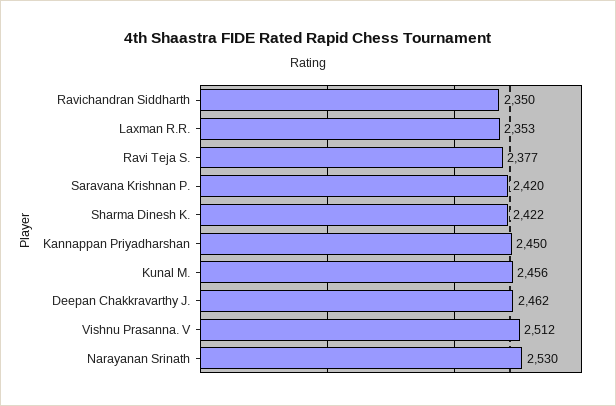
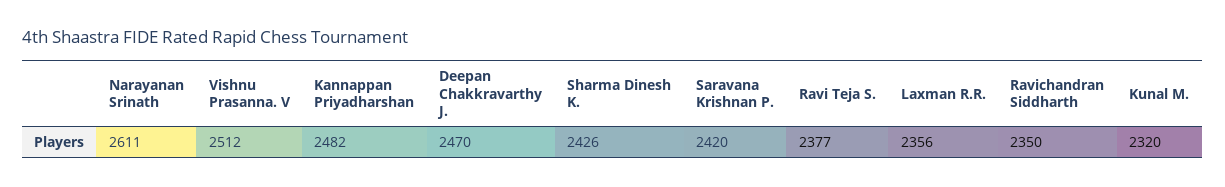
Laxman R.R.: 2353 -> 2356
Sharma Dinesh K.: 2422 -> 2426
Kannappan Priyadharshan: 2450 -> 2482
Kunal M.: 2456 -> 2320
Deepan Chakkravarthy J.: 2462 -> 2470
Narayanan Srinath: 2530 -> 2611

